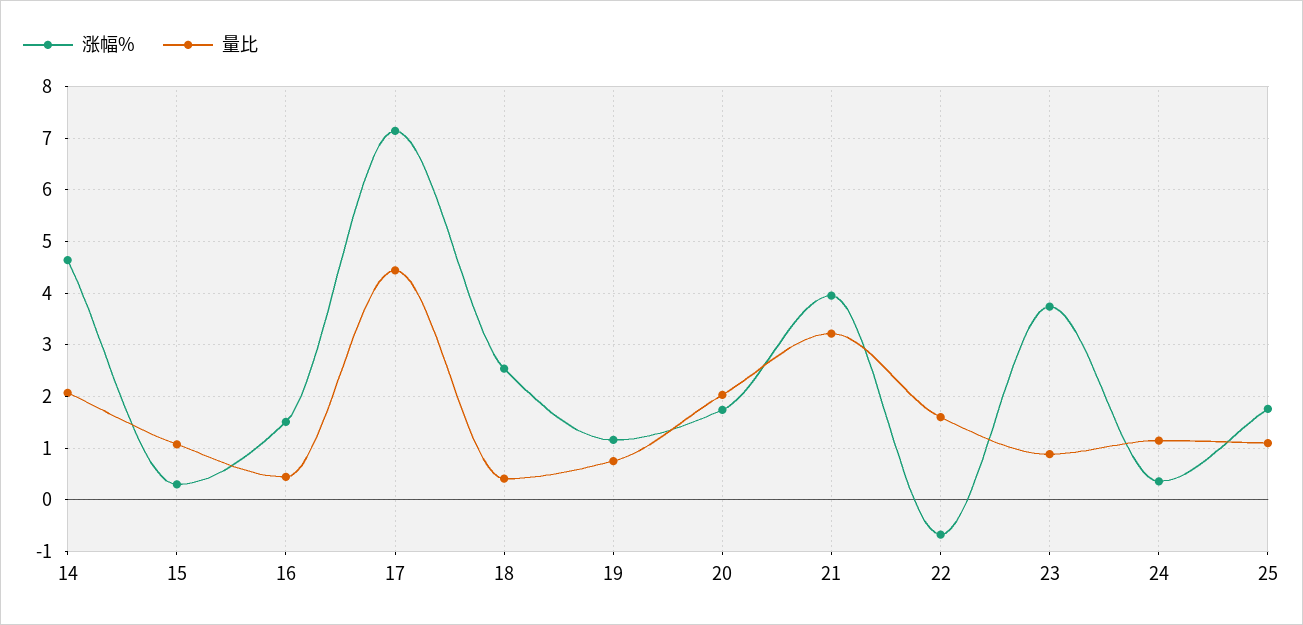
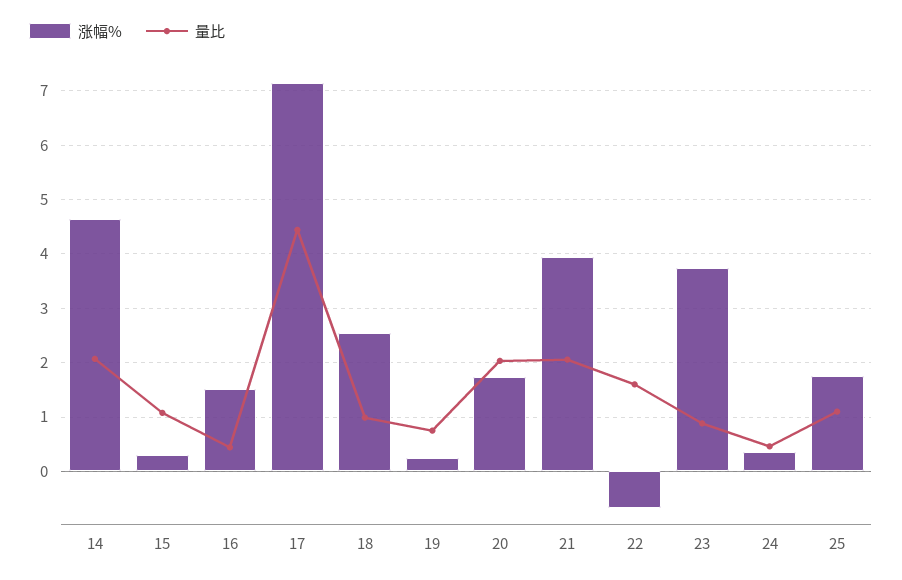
量比, 18: 0.4 -> 1
涨幅%, 19: 1.2 -> 0.2
量比, 21: 3.2 -> 2
量比, 24: 1.2 -> 0.4

